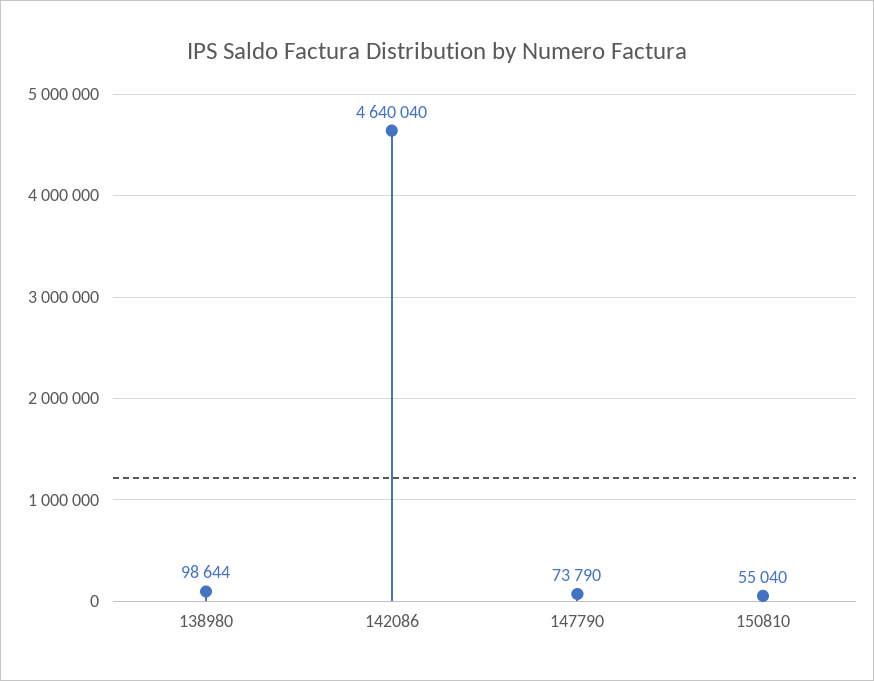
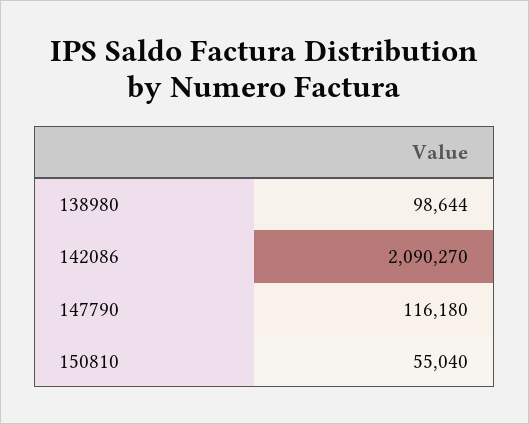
142086: 4640040 -> 2090270
147790: 73790 -> 116180

